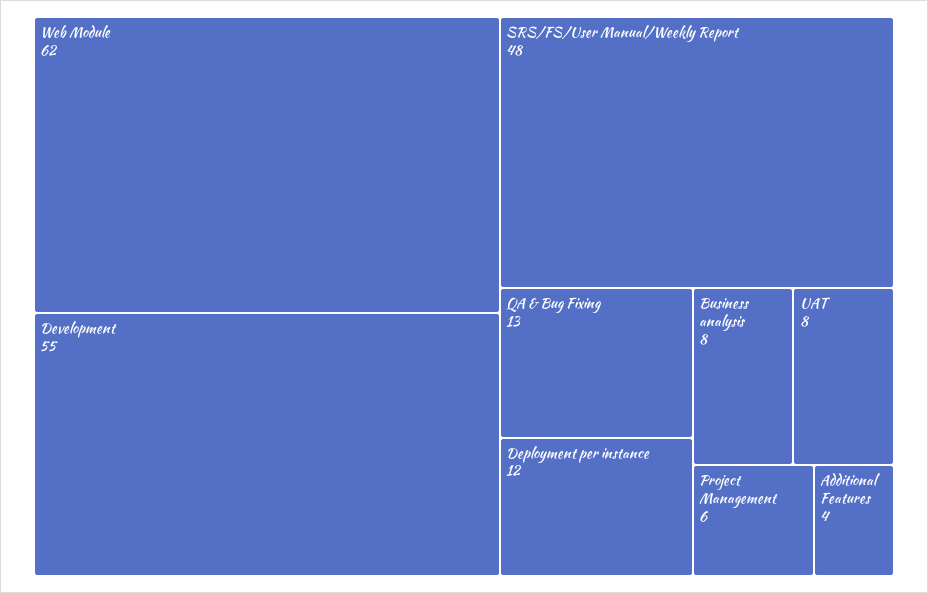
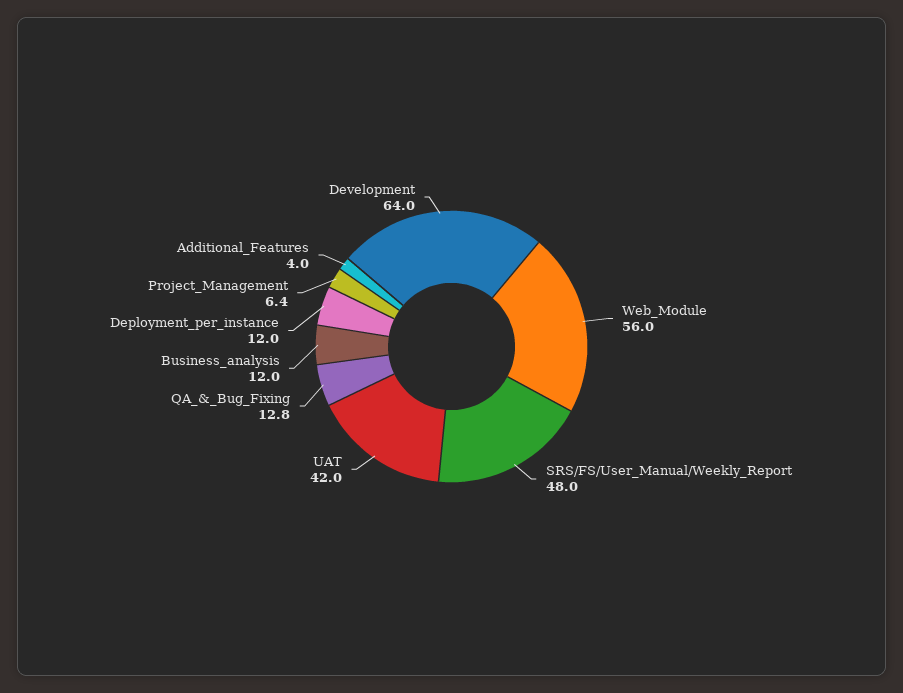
Web Module: 62 -> 56
Development: 55 -> 64
Business analysis: 8 -> 12
UAT: 8 -> 42

